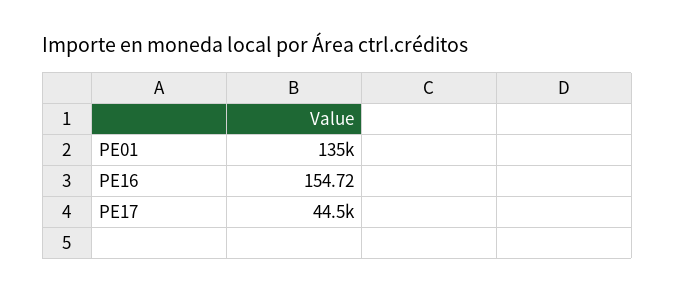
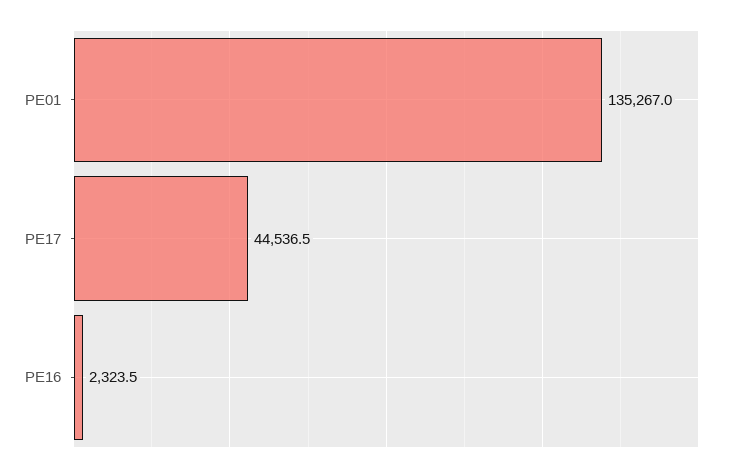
PE16: 154.72 -> 2323.5

